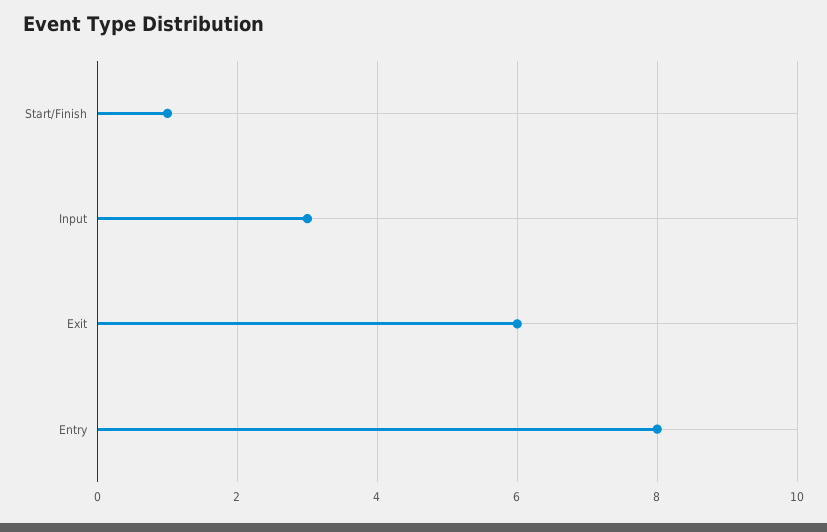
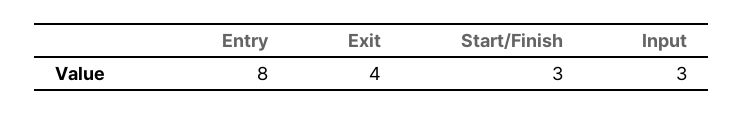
Start/Finish: 1 -> 3
Exit: 6 -> 4

